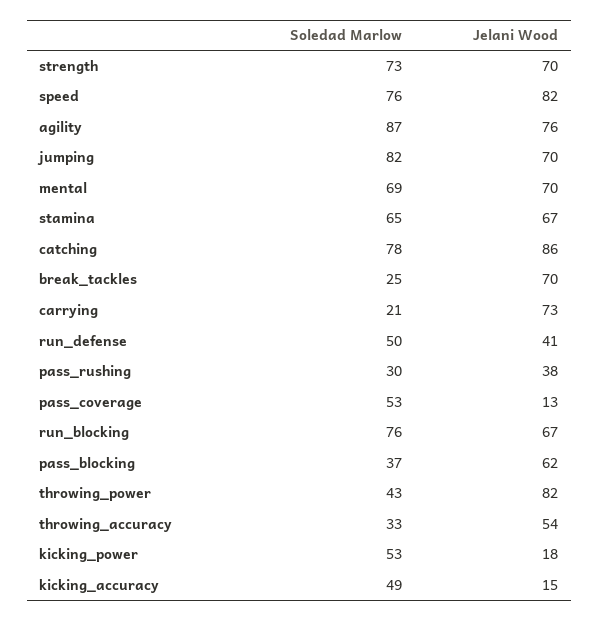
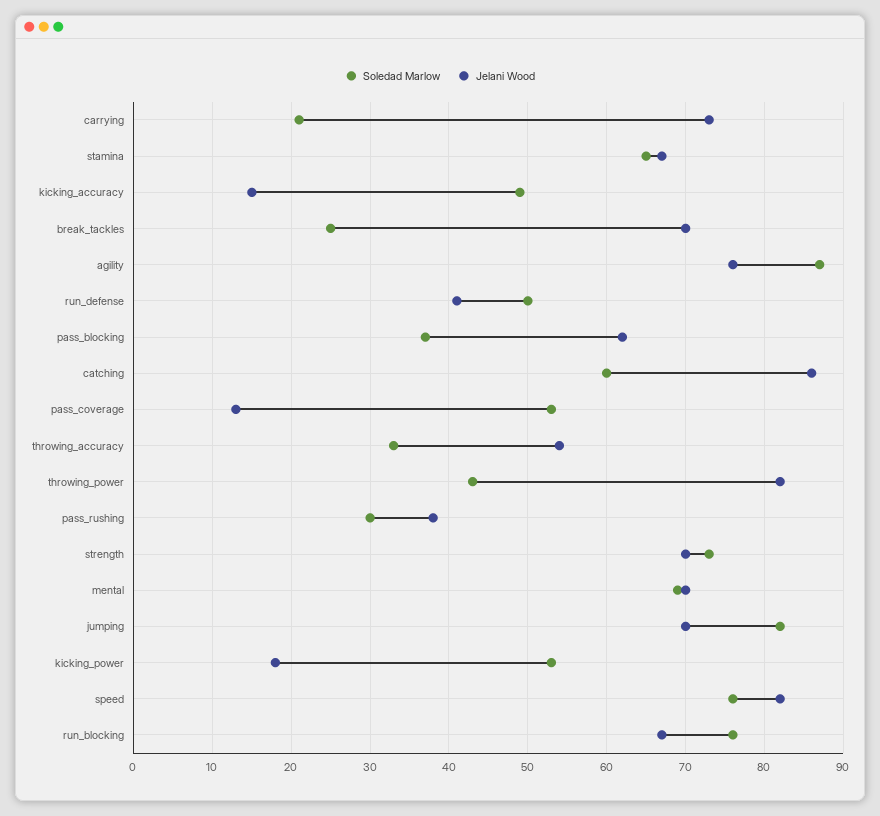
Soledad Marlow, catching: 78 -> 60

